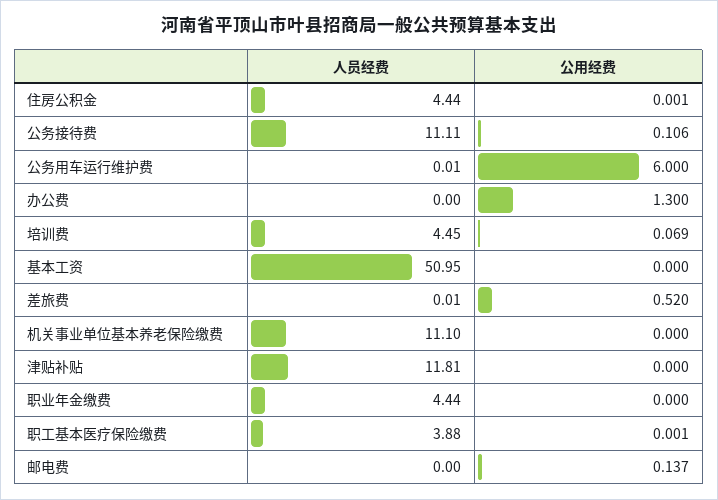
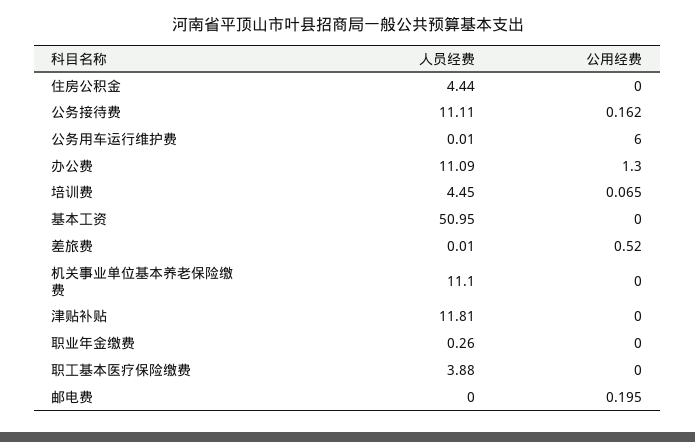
公用经费, 住房公积金: 0.001 -> 0
公用经费, 公务接待费: 0.106 -> 0.162
人员经费, 办公费: 0 -> 11.09
公用经费, 培训费: 0.069 -> 0.065
人员经费, 职业年金缴费: 4.44 -> 0.26
公用经费, 职工基本医疗保险缴费: 0.001 -> 0
公用经费, 邮电费: 0.137 -> 0.195

